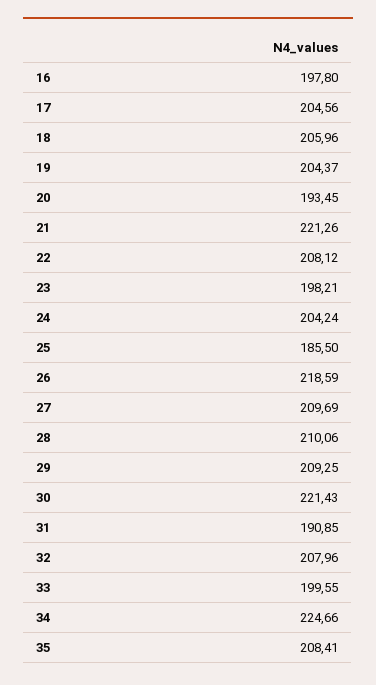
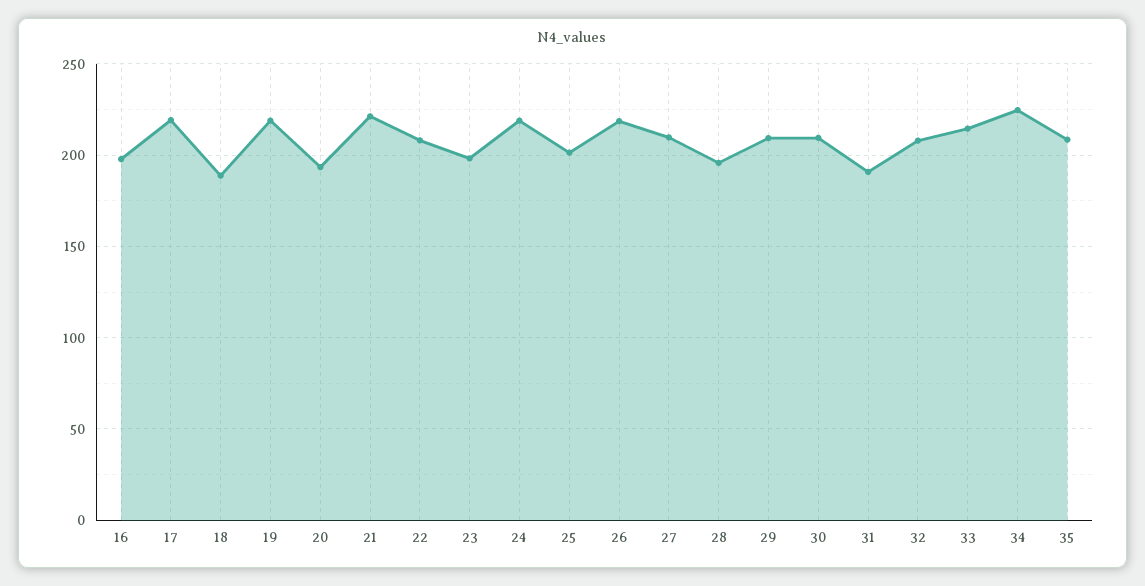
17: 204.56 -> 220
18: 205.96 -> 190
19: 204.37 -> 220
24: 204.24 -> 220
25: 185.5 -> 200
28: 210.06 -> 195
30: 221.43 -> 210
33: 199.55 -> 215

